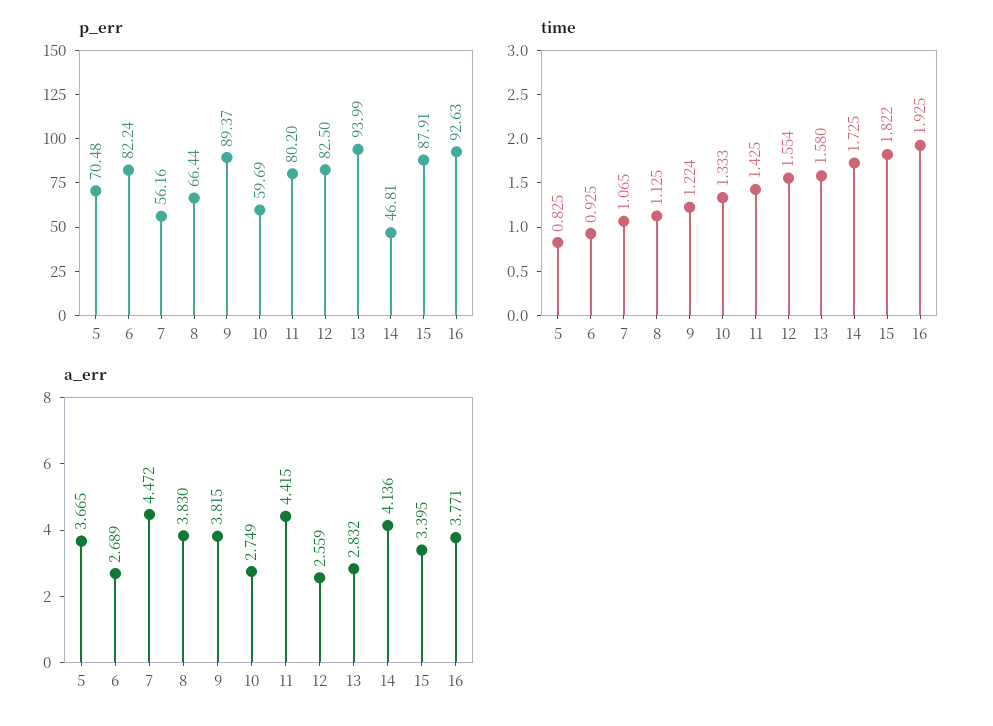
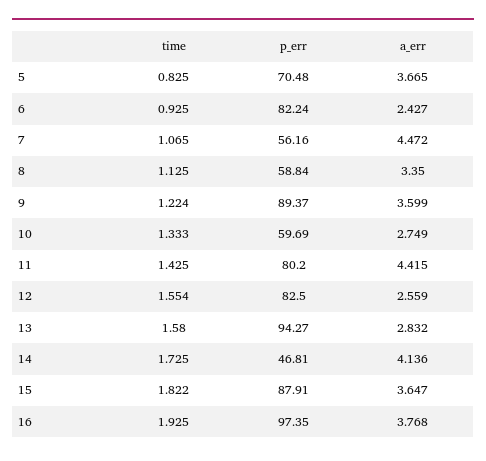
p_err, 8: 66.44 -> 58.84
p_err, 13: 93.99 -> 94.27
p_err, 16: 92.63 -> 97.35
a_err, 6: 2.689 -> 2.427
a_err, 8: 3.83 -> 3.35
a_err, 9: 3.815 -> 3.599
a_err, 15: 3.395 -> 3.647
a_err, 16: 3.771 -> 3.768

